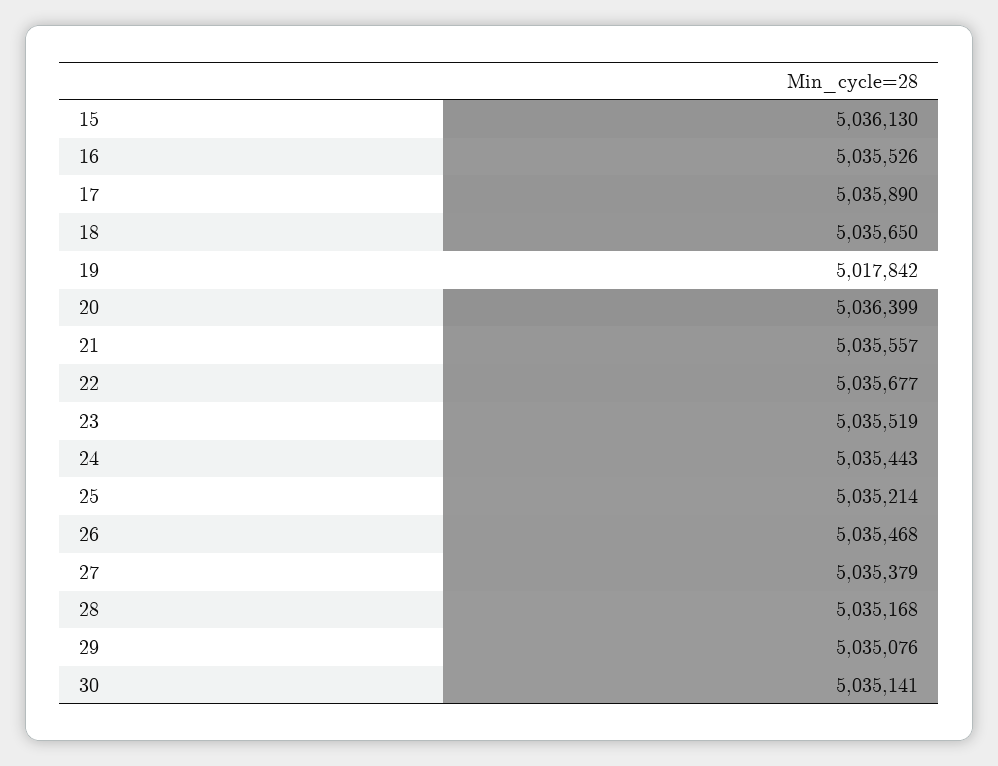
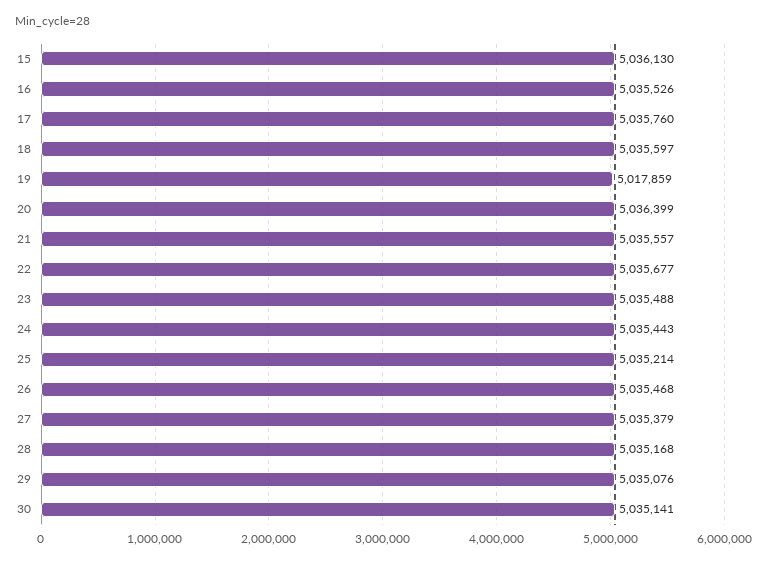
17: 5035890 -> 5035760
18: 5035650 -> 5035597
19: 5017842 -> 5017859
23: 5035519 -> 5035488

